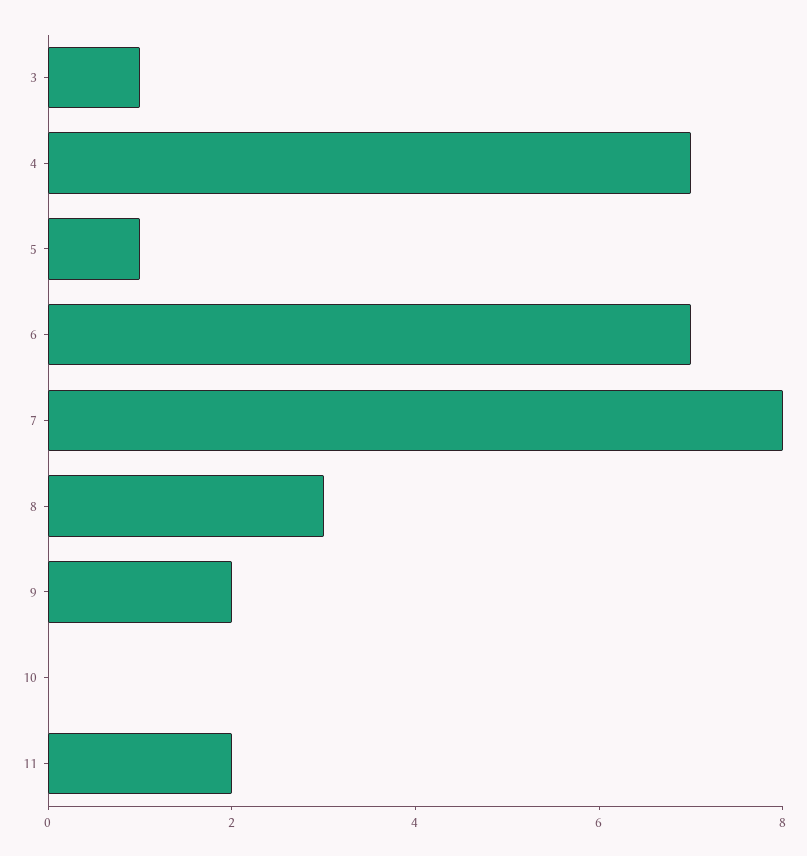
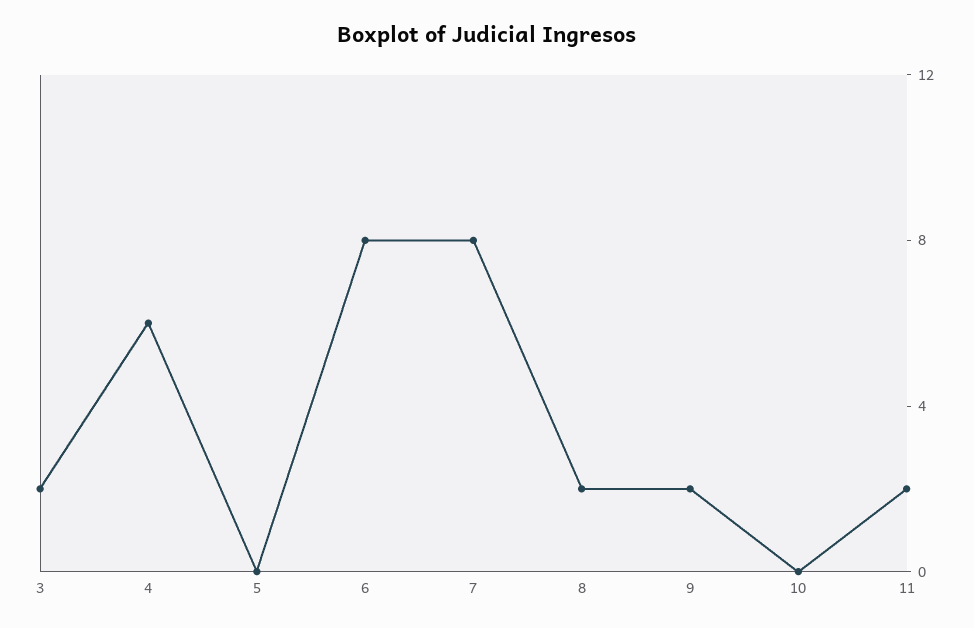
3: 1 -> 2
4: 7 -> 6
5: 1 -> 0
6: 7 -> 8
8: 3 -> 2

